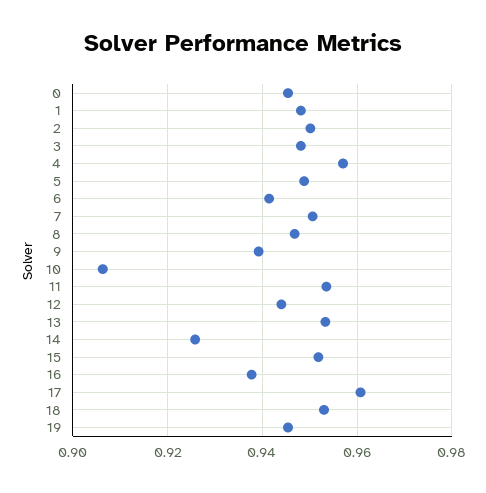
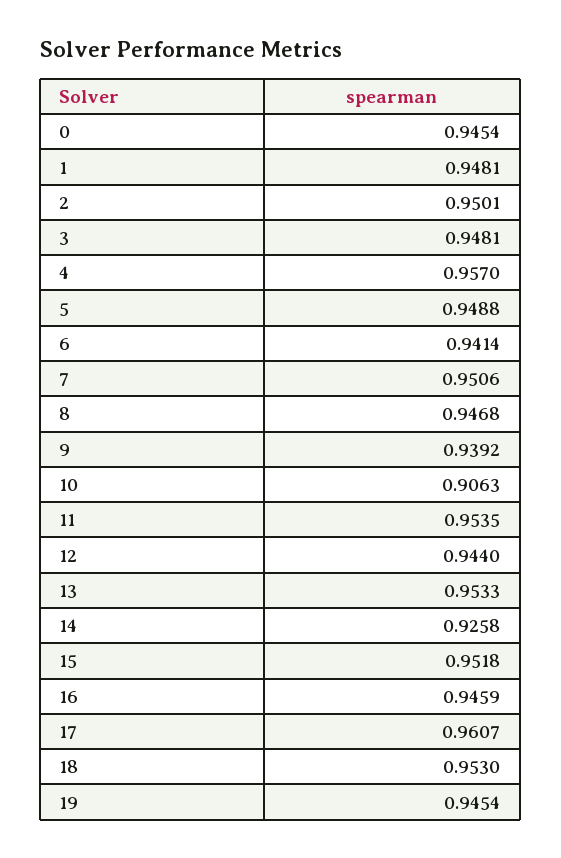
16: 0.938 -> 0.9459

